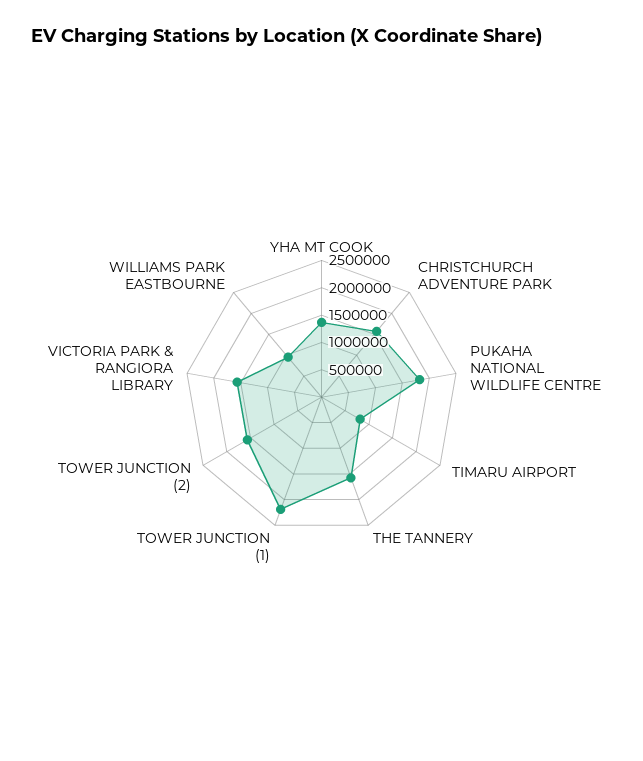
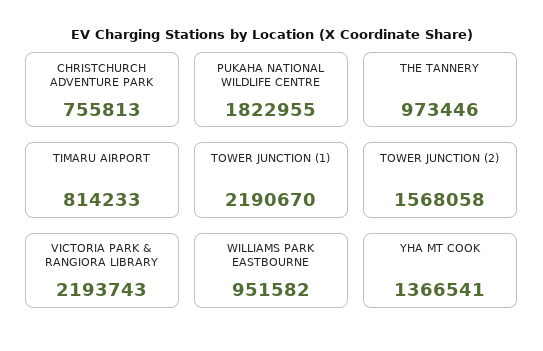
CHRISTCHURCH ADVENTURE PARK: 1500000 -> 755813
THE TANNERY: 1500000 -> 973446
VICTORIA PARK & RANGIORA LIBRARY: 1500000 -> 2193743

